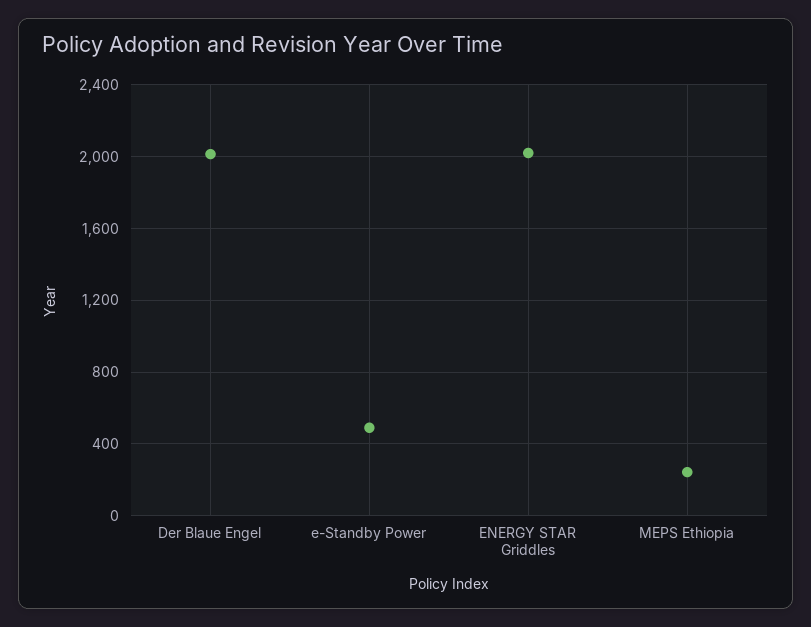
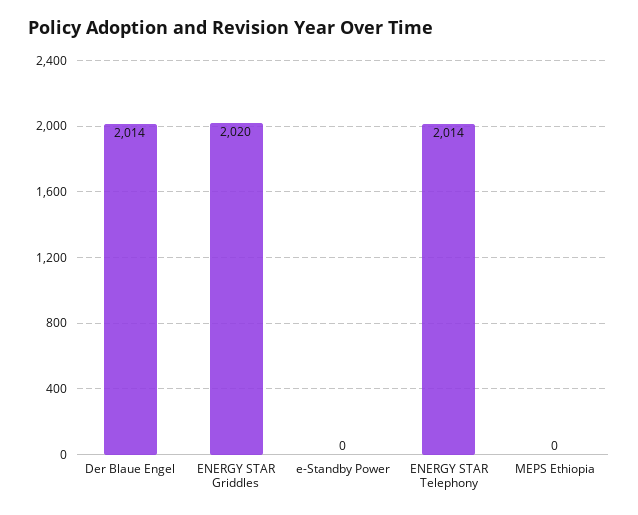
e-Standby Power: 500 -> 0
MEPS Ethiopia: 250 -> 0
ENERGY STAR Telephony: none -> 2014

